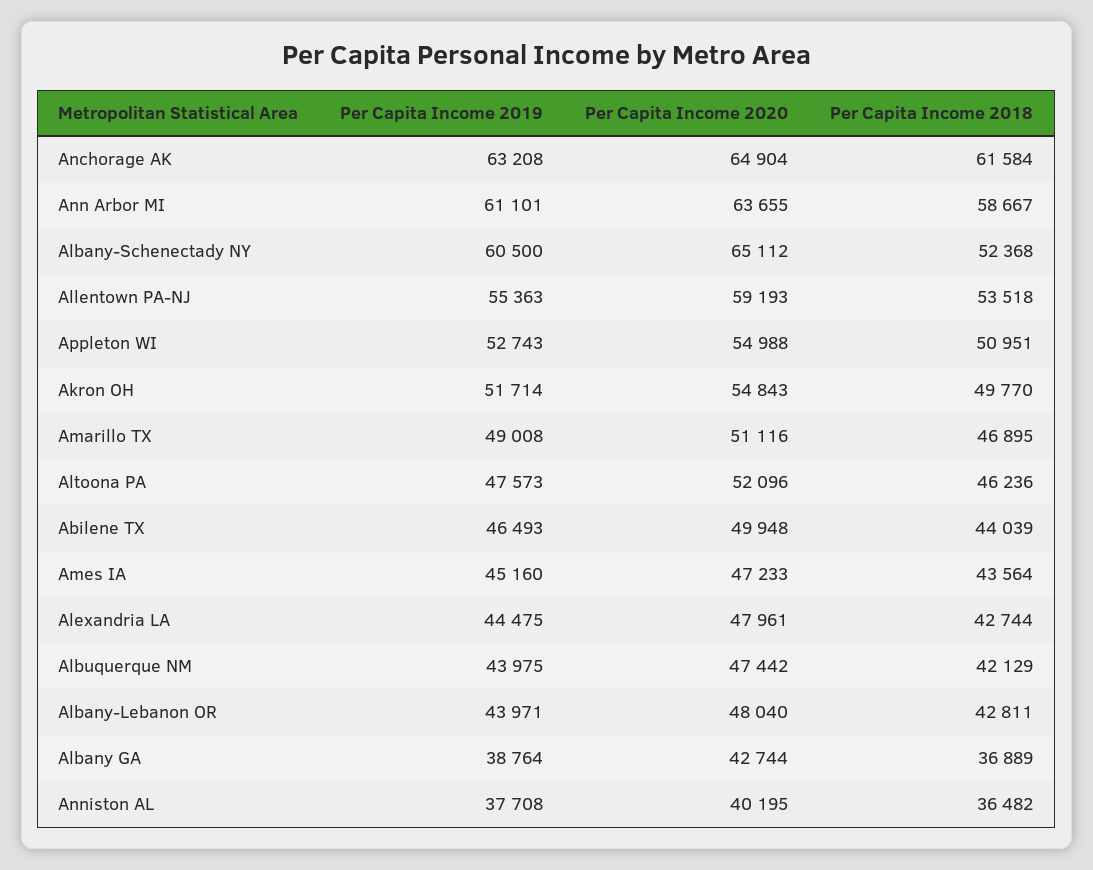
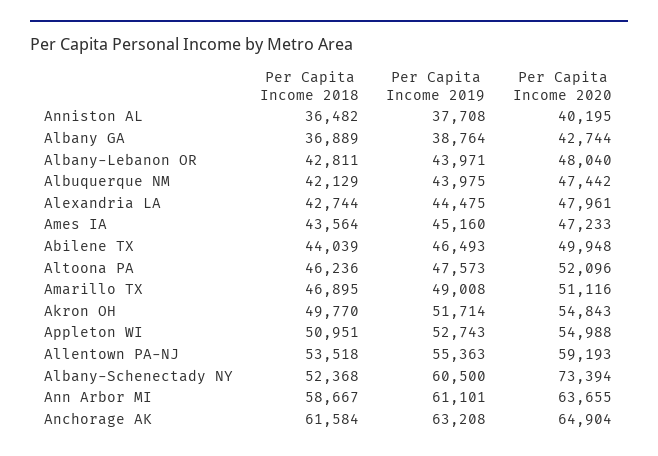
Per Capita Income 2020, Albany-Schenectady NY: 65112 -> 73394

